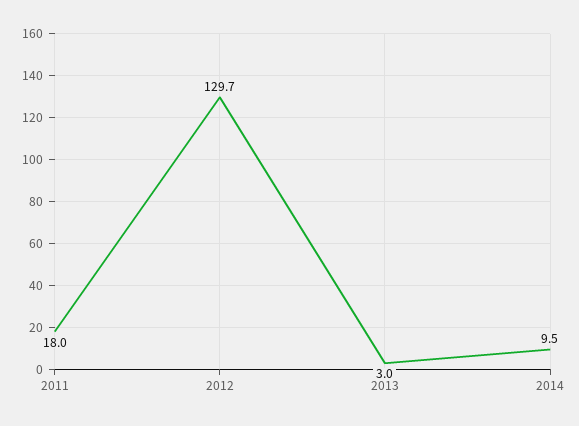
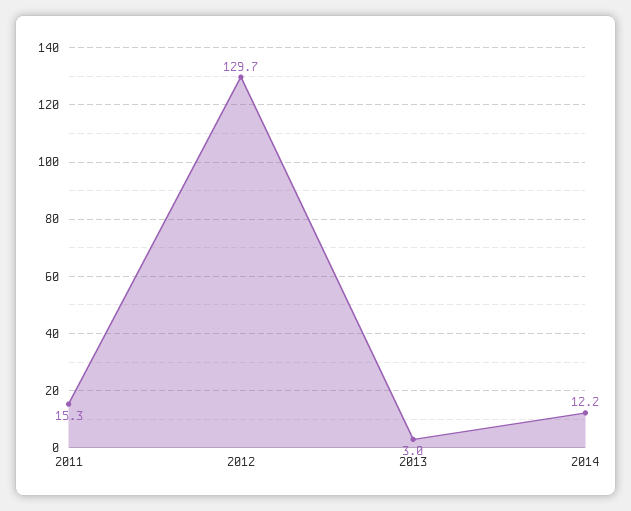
2011: 18 -> 15.3
2014: 9.5 -> 12.2

